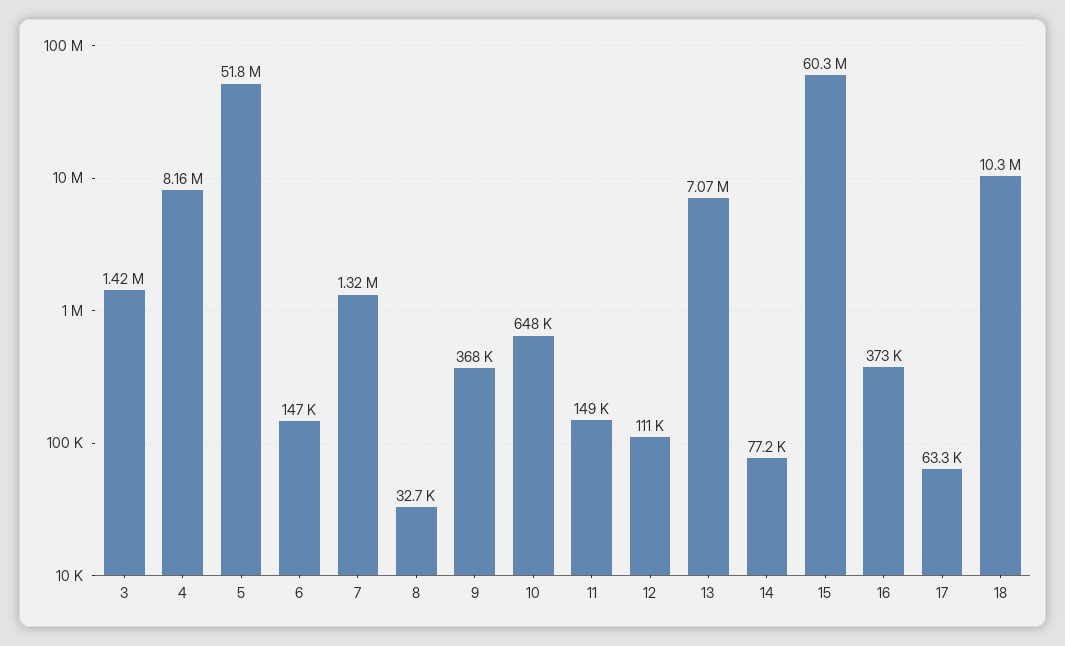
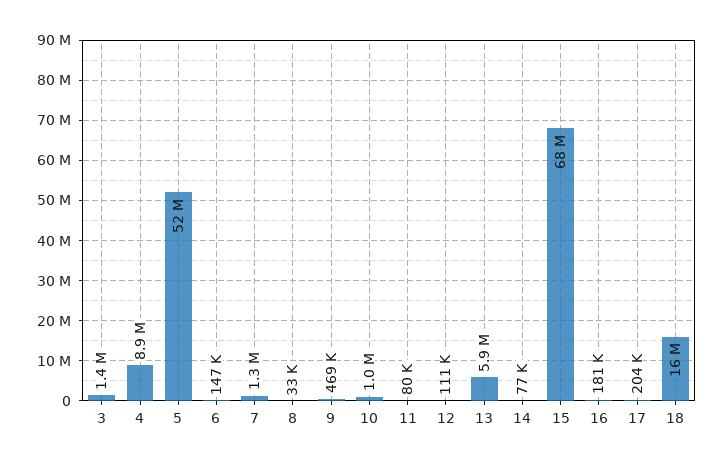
4: 8160000 -> 8900000
9: 368000 -> 469000
10: 648000 -> 1000000
11: 149000 -> 80000
13: 7070000 -> 5900000
15: 60300000 -> 68000000
16: 373000 -> 181000
17: 63300 -> 204000
18: 10300000 -> 16000000

